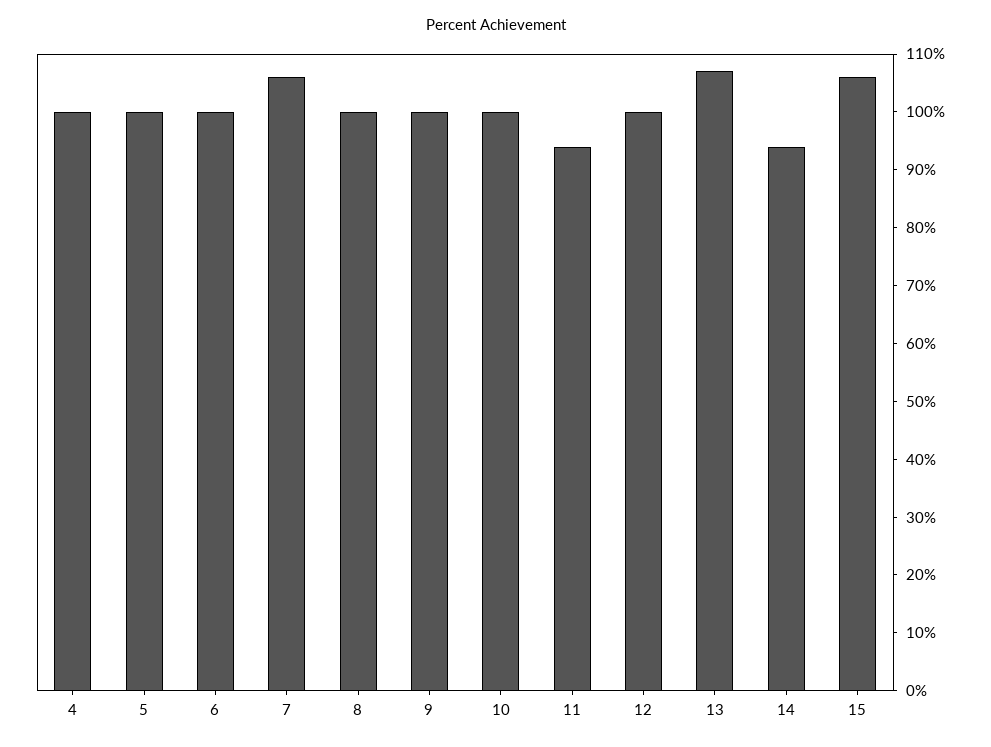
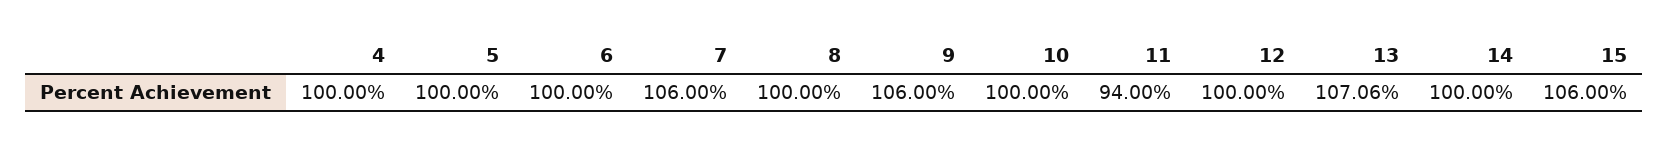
9: 100 -> 106
14: 94 -> 100

